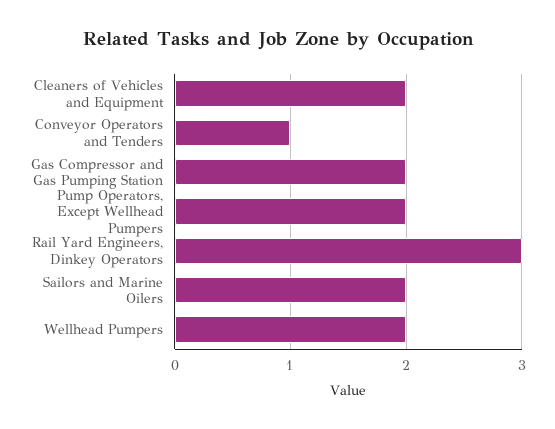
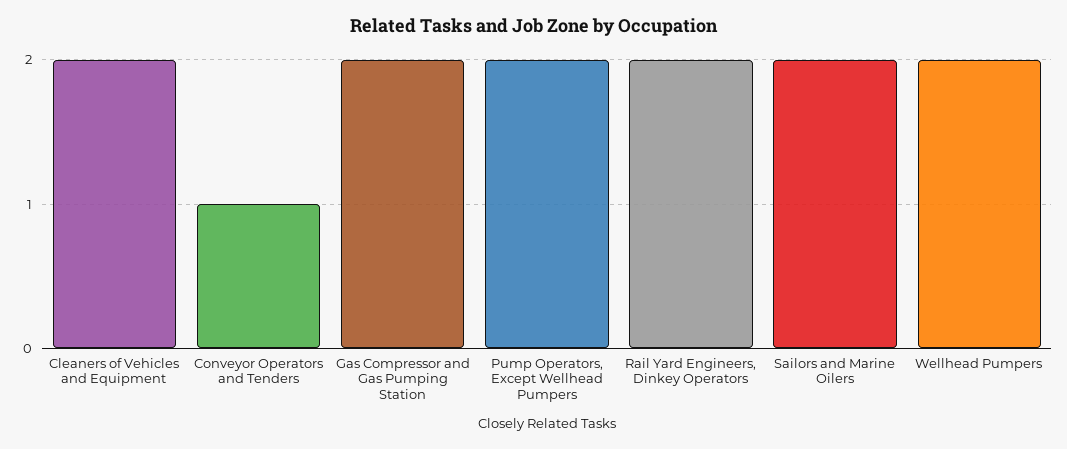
Rail Yard Engineers, Dinkey Operators: 3 -> 2

